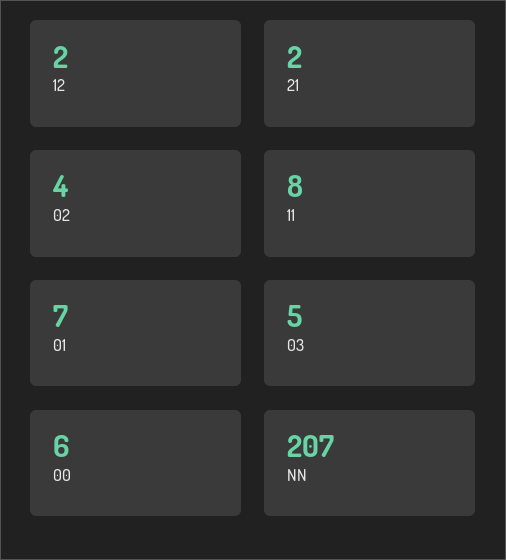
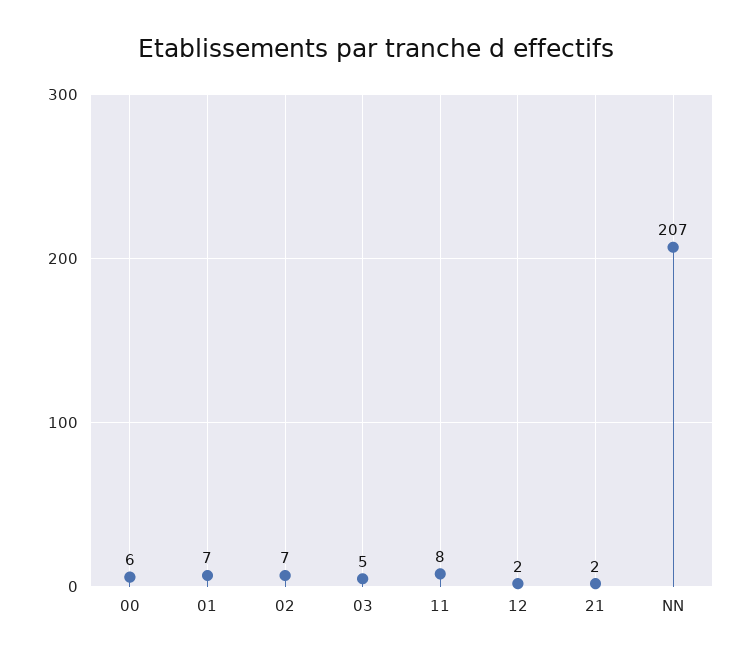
02: 4 -> 7

